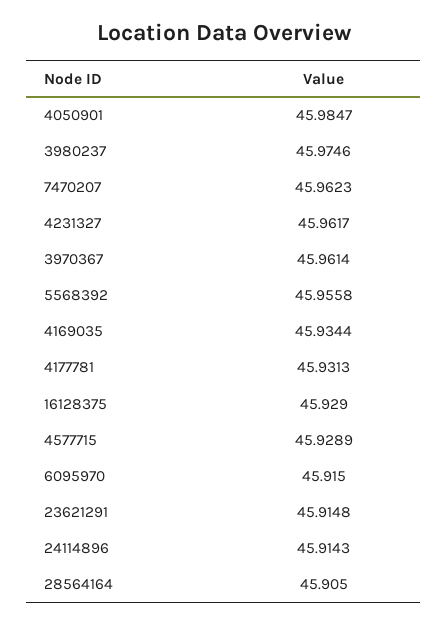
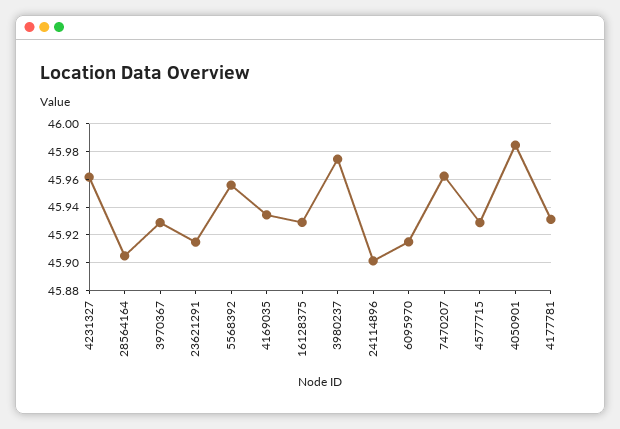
3970367: 45.9614 -> 45.93
24114896: 45.9143 -> 45.9

